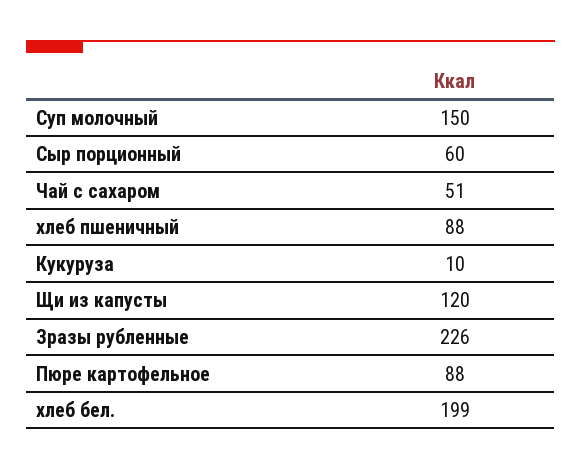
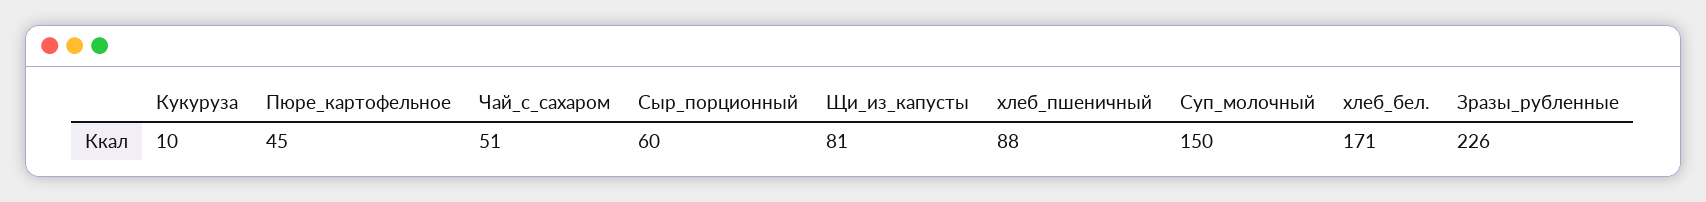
Щи из капусты: 120 -> 81
Пюре картофельное: 88 -> 45
хлеб бел.: 199 -> 171

